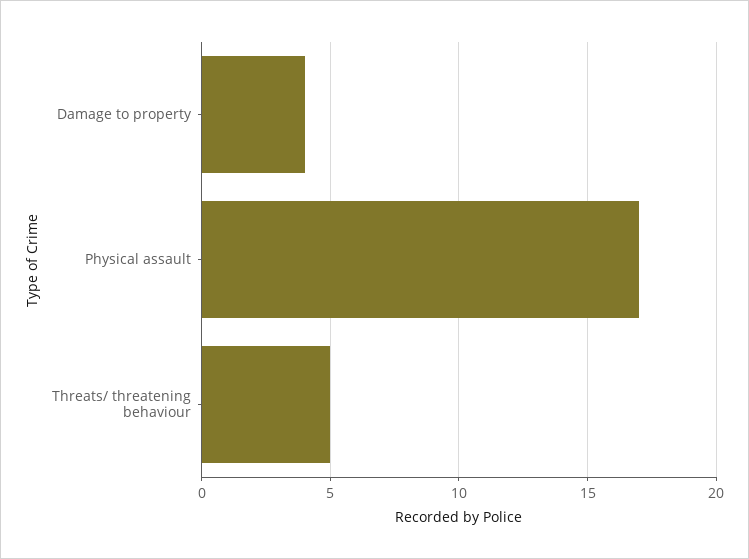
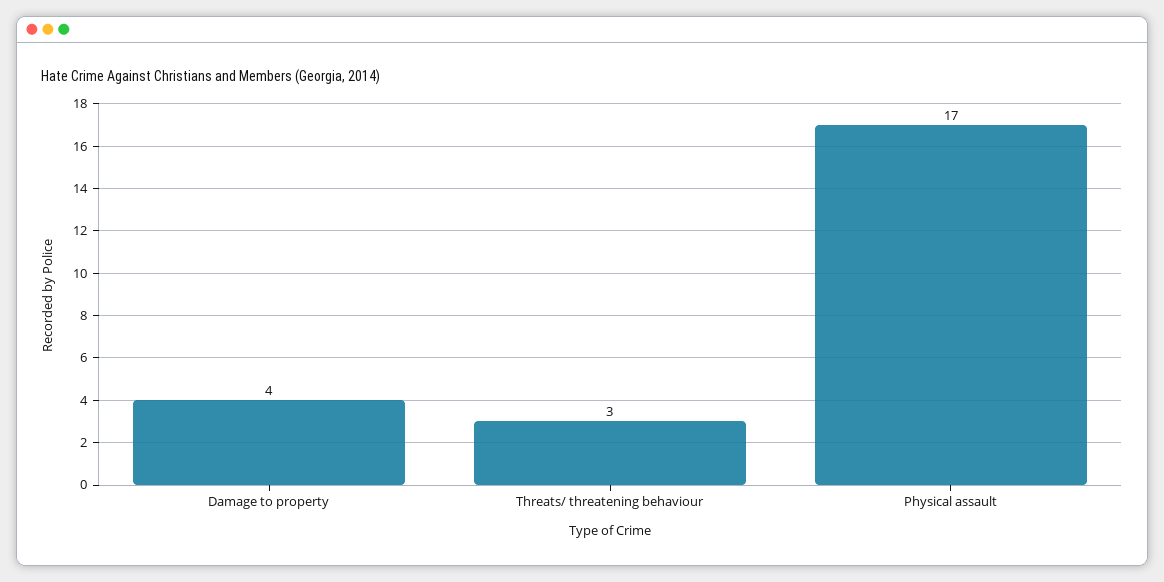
Threats/ threatening behaviour: 5 -> 3

